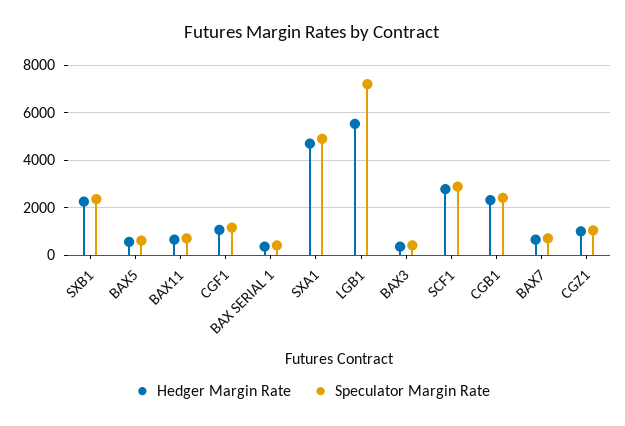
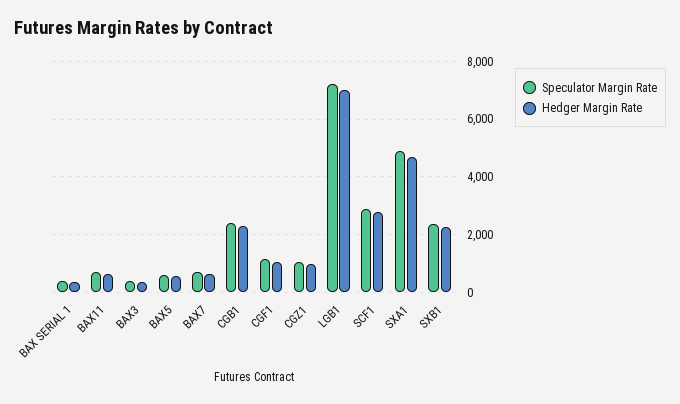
Hedger Margin Rate, LGB1: 5500 -> 7000

